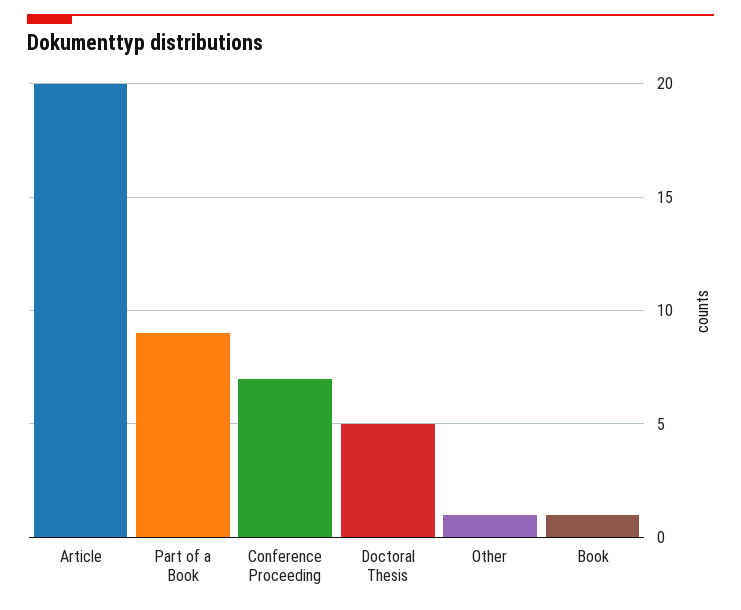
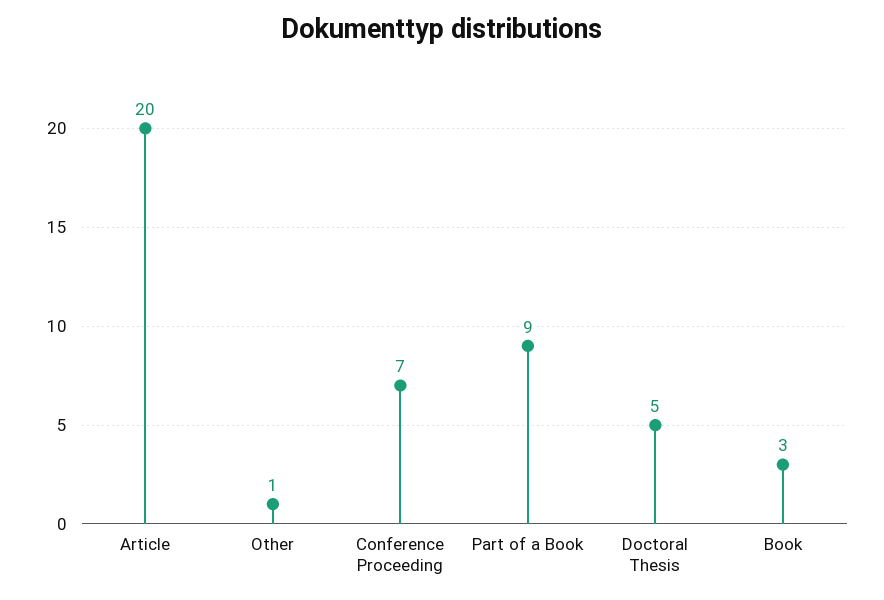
Book: 1 -> 3

